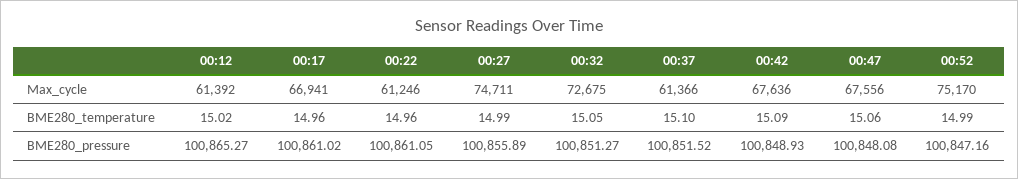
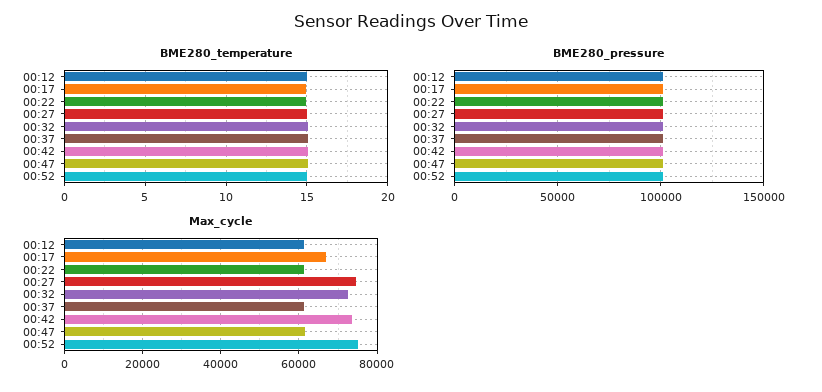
Max_cycle, 00:42: 67636 -> 74000
Max_cycle, 00:47: 67556 -> 62000

